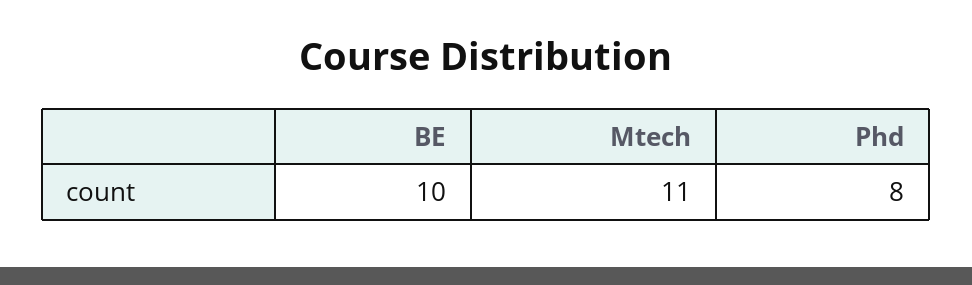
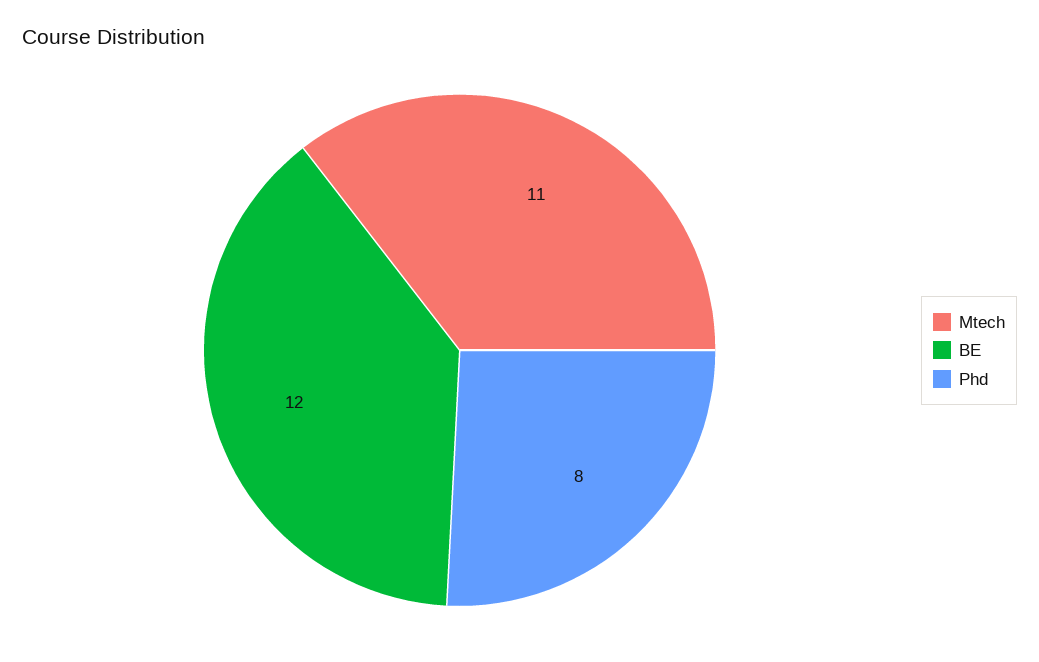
BE: 10 -> 12

